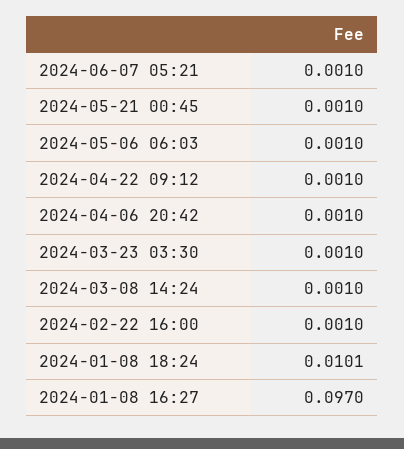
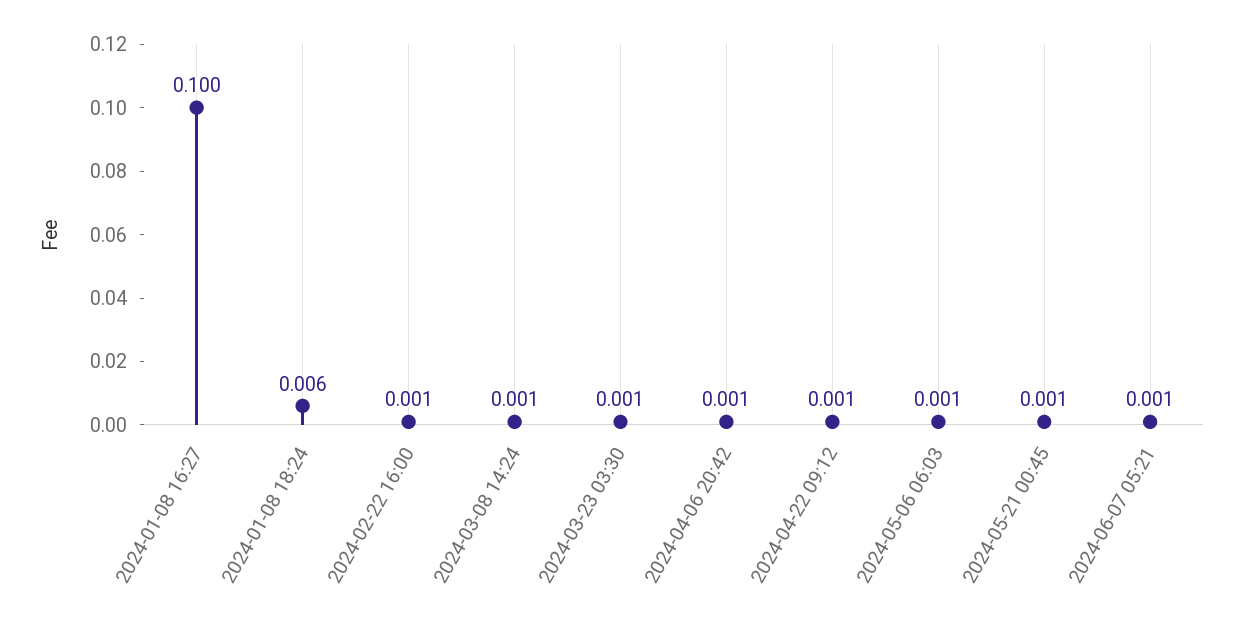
2024-01-08 18:24: 0.0101 -> 0.006
2024-01-08 16:27: 0.097 -> 0.1

